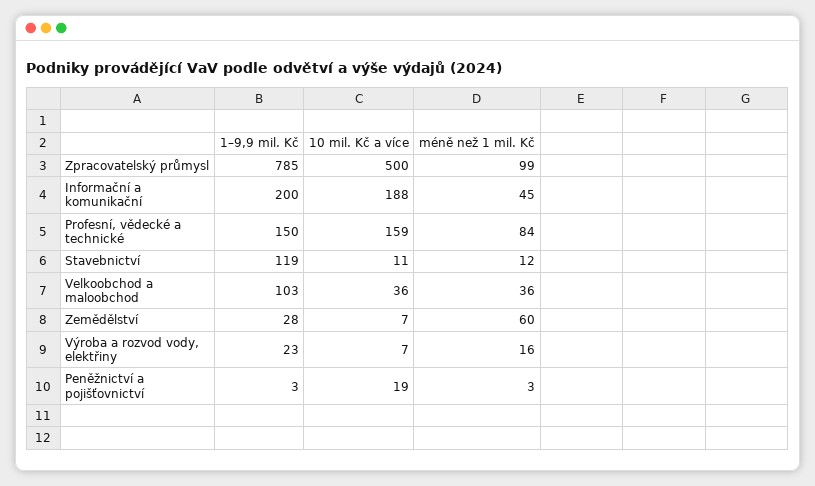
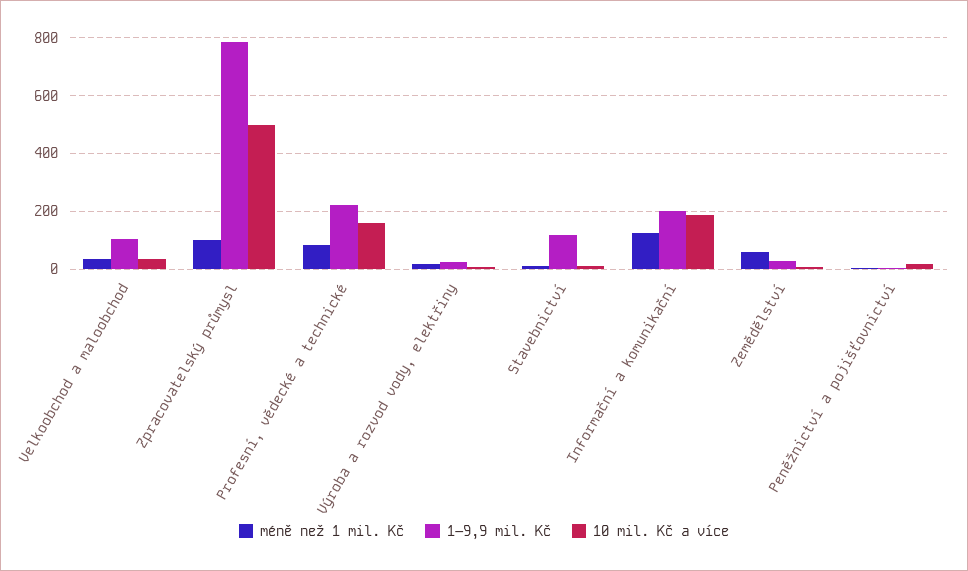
méně než 1 mil. Kč, Informační a komunikační: 45 -> 125
1–9,9 mil. Kč, Profesní, vědecké a technické: 150 -> 225

